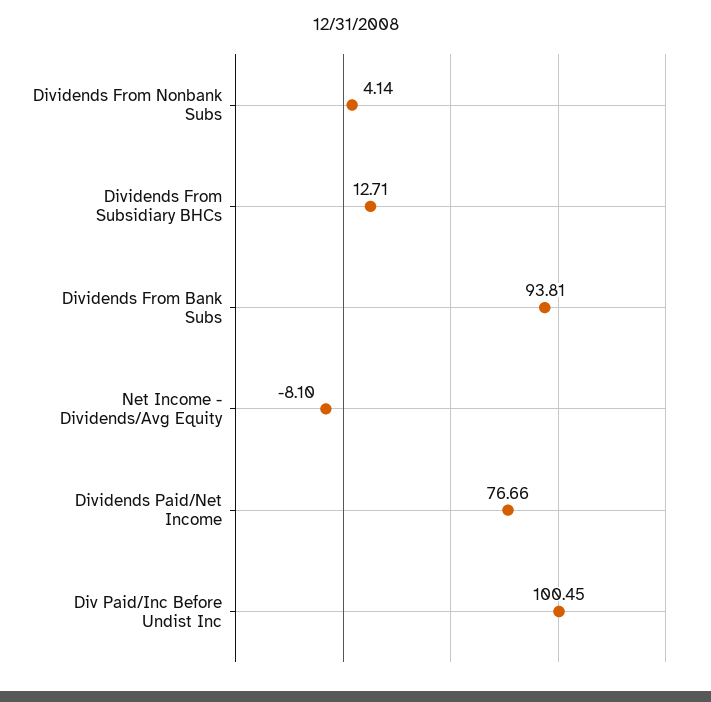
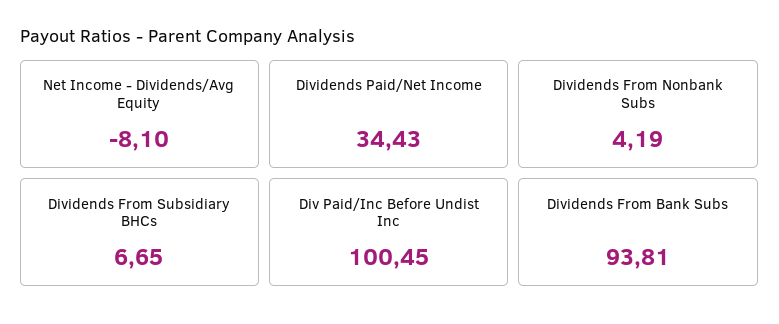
Dividends From Nonbank Subs: 4.14 -> 4.19
Dividends From Subsidiary BHCs: 12.71 -> 6.65
Dividends Paid/Net Income: 76.66 -> 34.43

